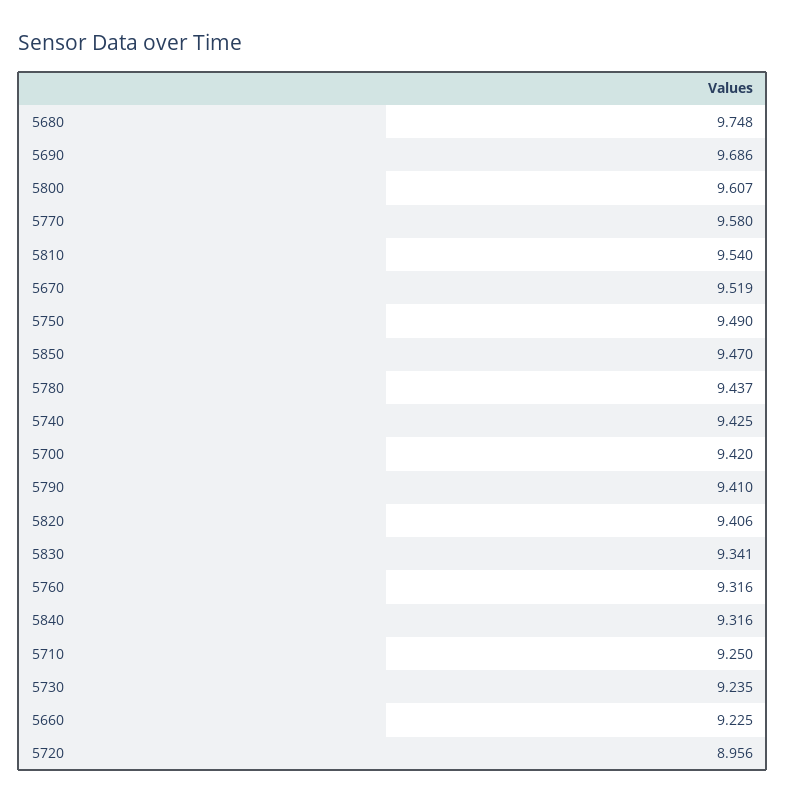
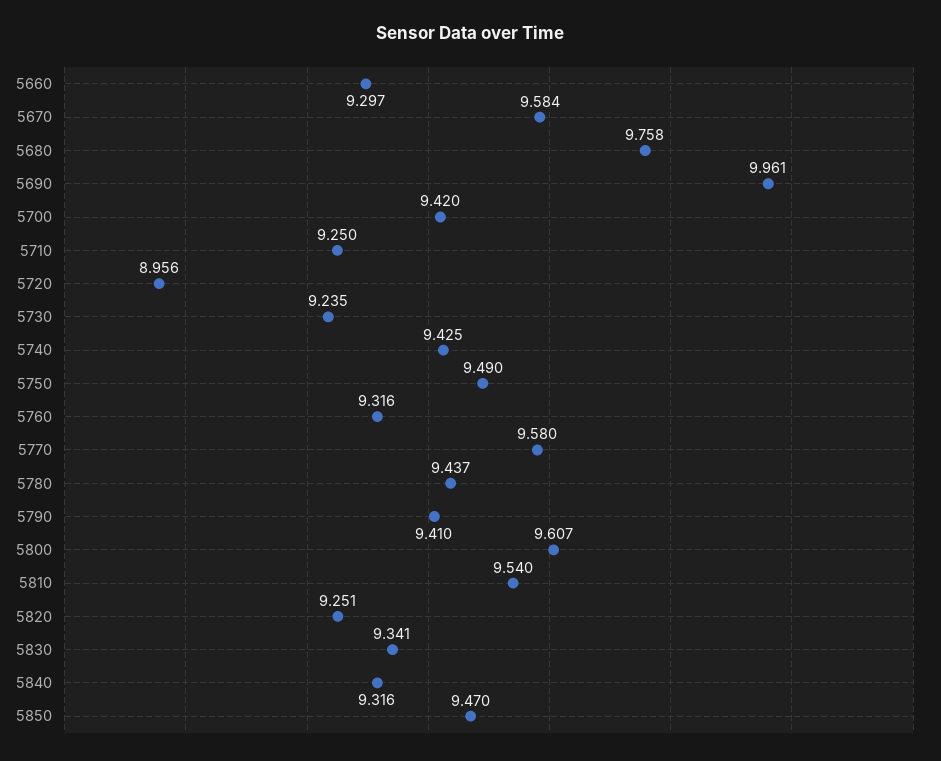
5680: 9.748 -> 9.758
5690: 9.686 -> 9.961
5670: 9.519 -> 9.584
5820: 9.406 -> 9.251
5660: 9.225 -> 9.297

